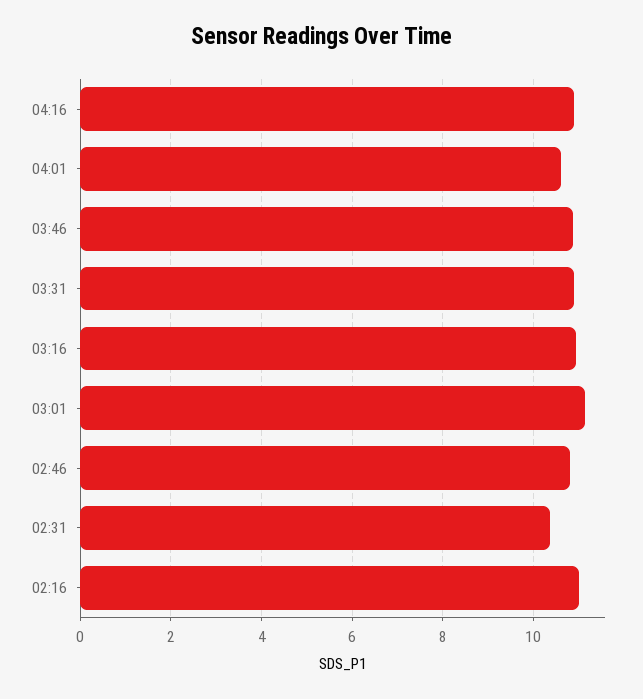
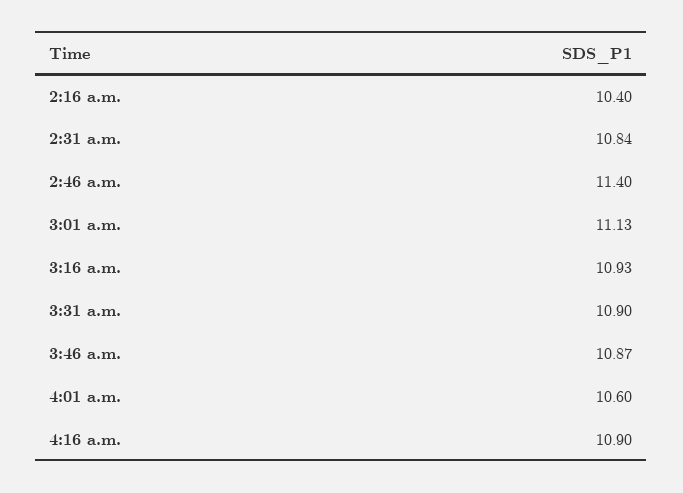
02:46: 10.8 -> 11.4
02:31: 10.4 -> 10.84
02:16: 11 -> 10.4

